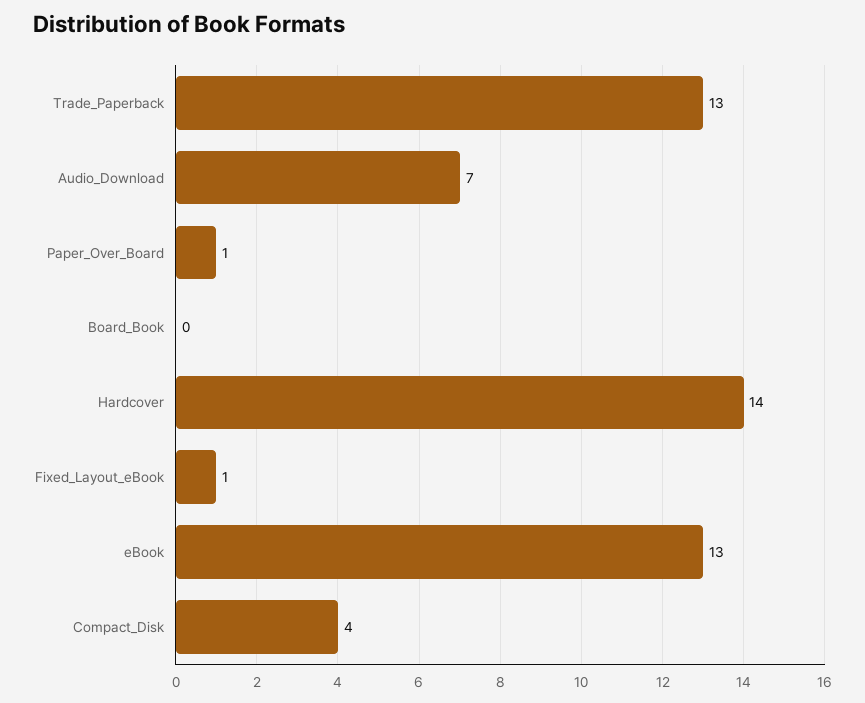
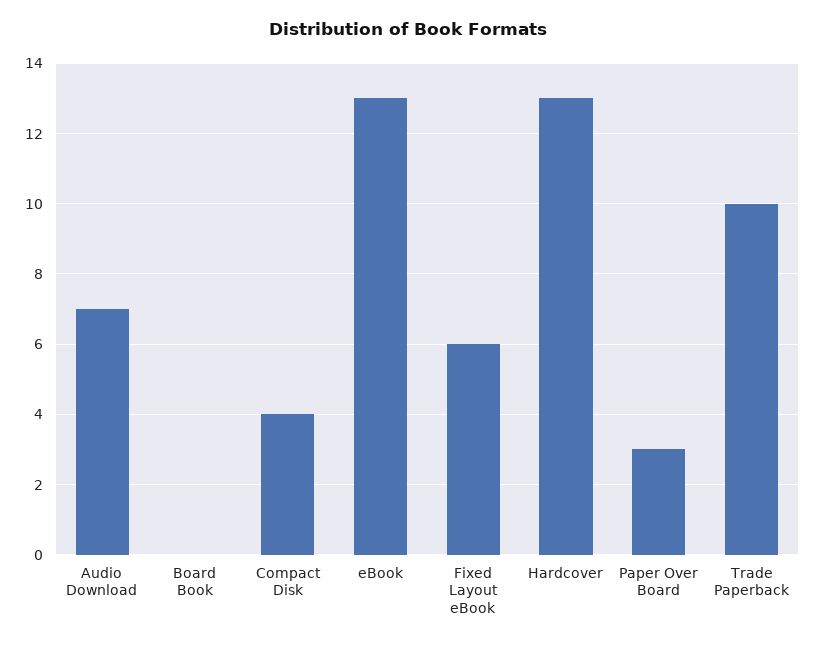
Trade_Paperback: 13 -> 10
Paper_Over_Board: 1 -> 3
Hardcover: 14 -> 13
Fixed_Layout_eBook: 1 -> 6

